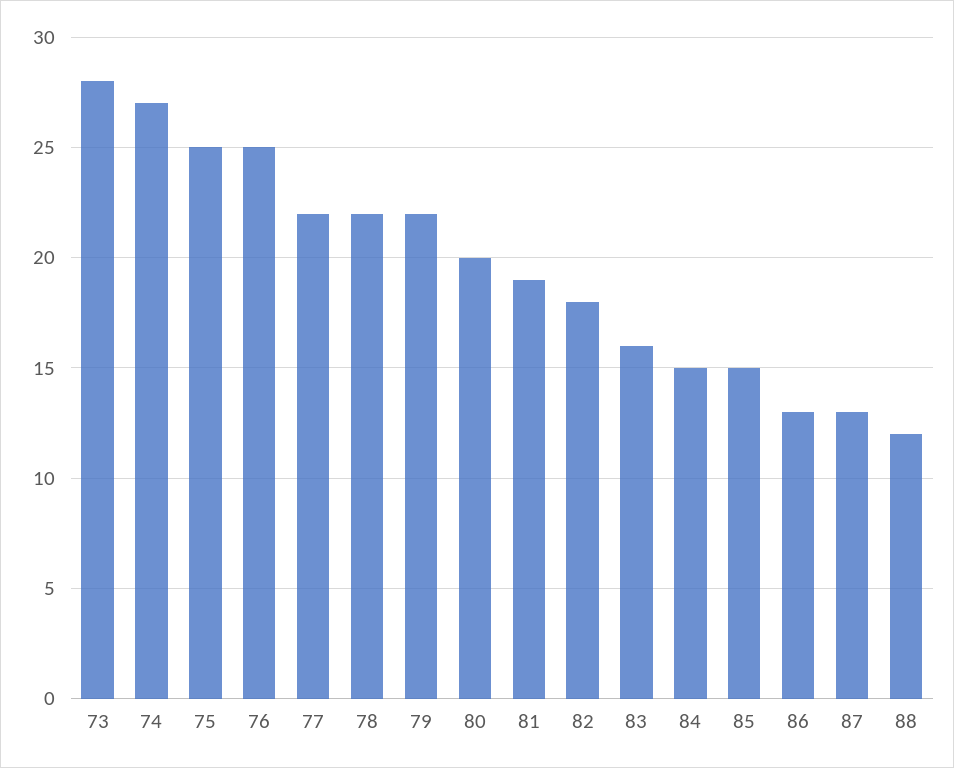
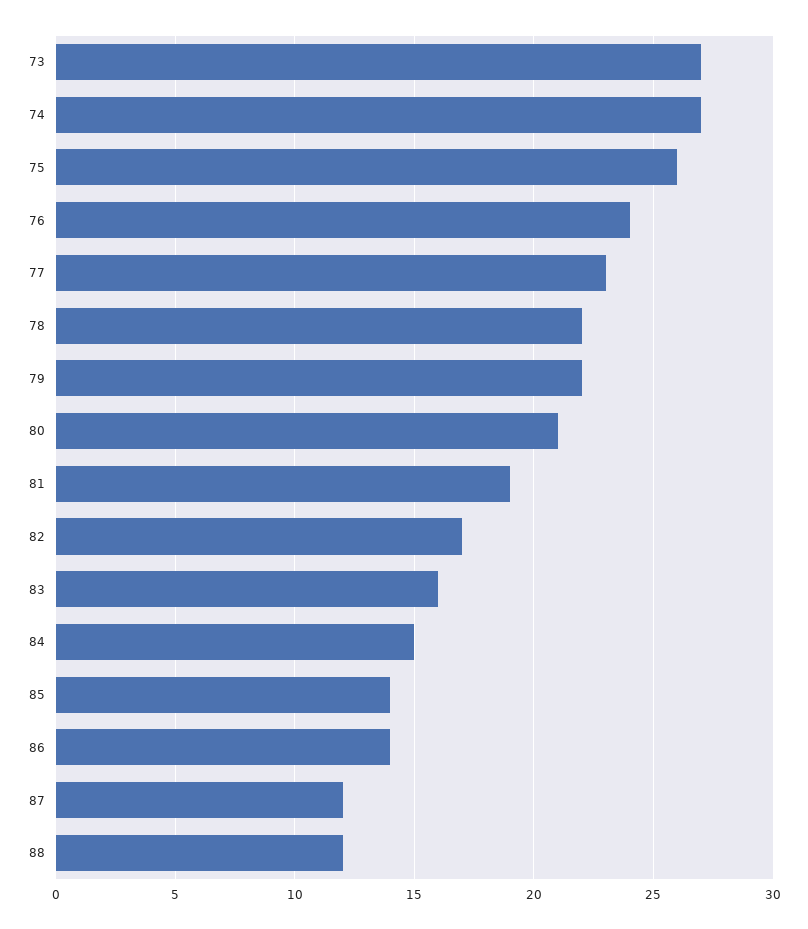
73: 28 -> 27
75: 25 -> 26
76: 25 -> 24
77: 22 -> 23
80: 20 -> 21
82: 18 -> 17
85: 15 -> 14
86: 13 -> 14
87: 13 -> 12

